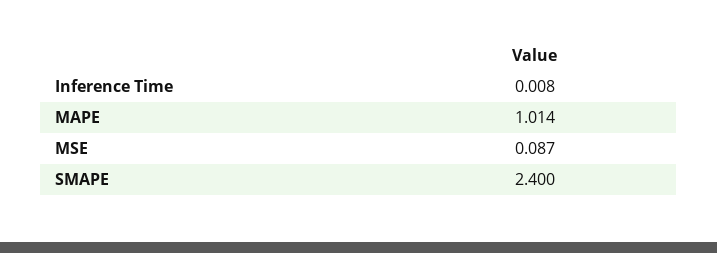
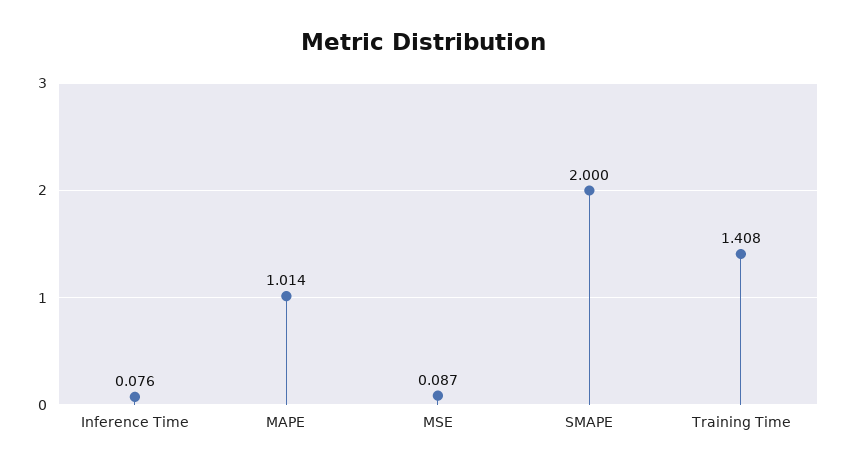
Inference Time: 0.008 -> 0.076
SMAPE: 2.4 -> 2
Training Time: none -> 1.408

